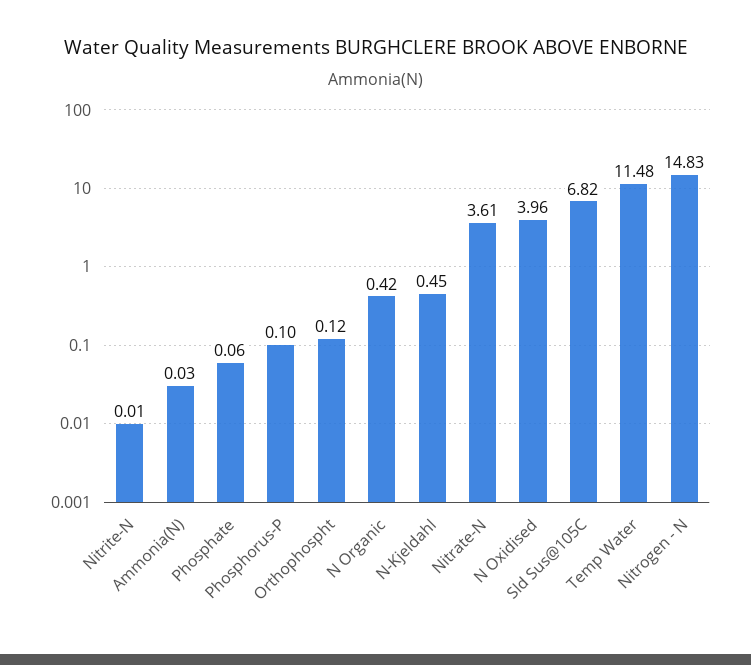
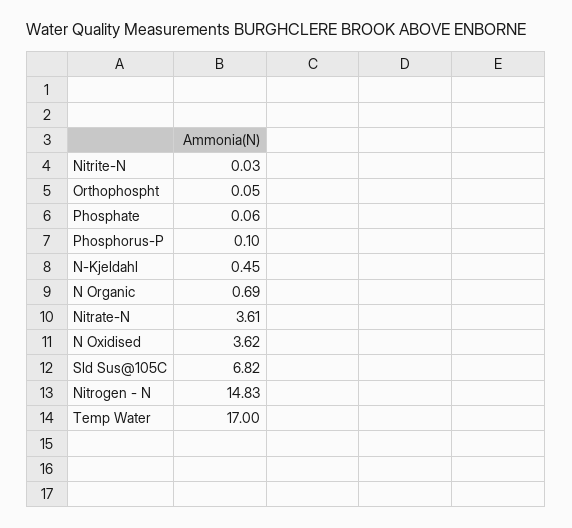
Nitrite-N: 0.01 -> 0.03
Ammonia(N): 0.03 -> none
Orthophospht: 0.12 -> 0.05
N Organic: 0.42 -> 0.69
N Oxidised: 3.96 -> 3.62
Temp Water: 11.48 -> 17

